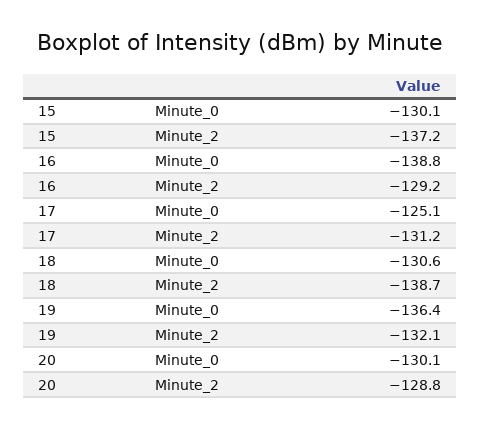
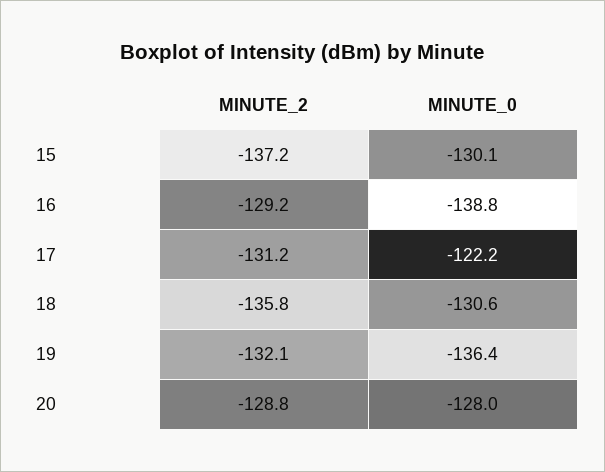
17, Minute_0: -125.1 -> -122.2
18, Minute_2: -138.7 -> -135.8
20, Minute_0: -130.1 -> -128

